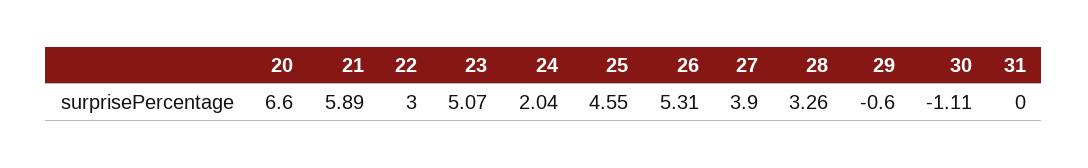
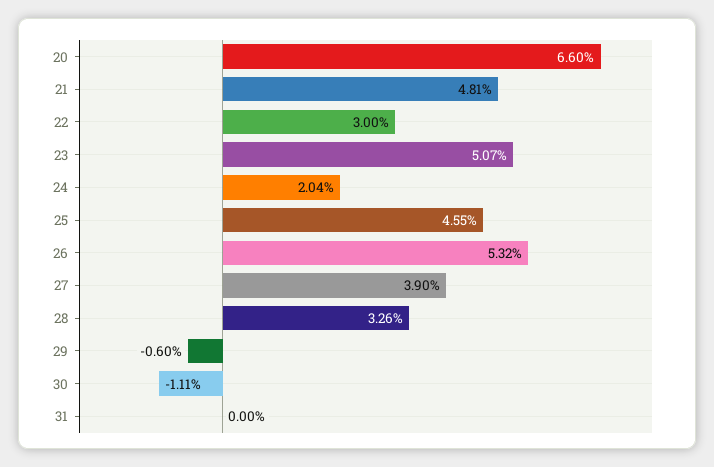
21: 5.89 -> 4.81
26: 5.31 -> 5.32

